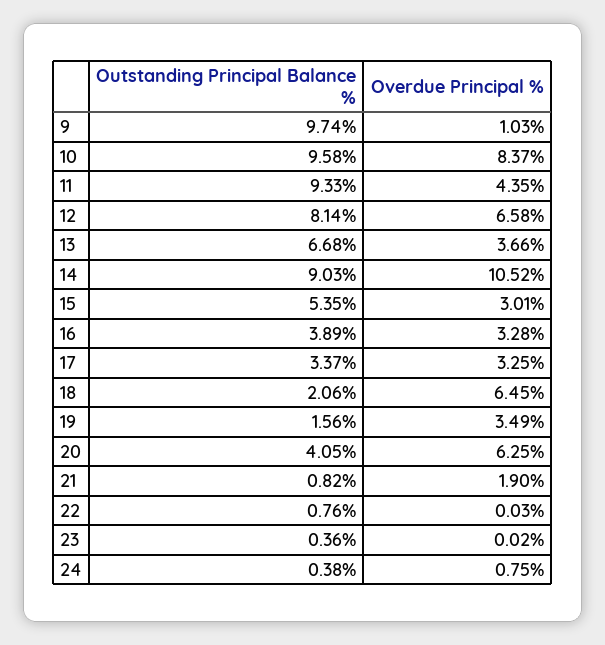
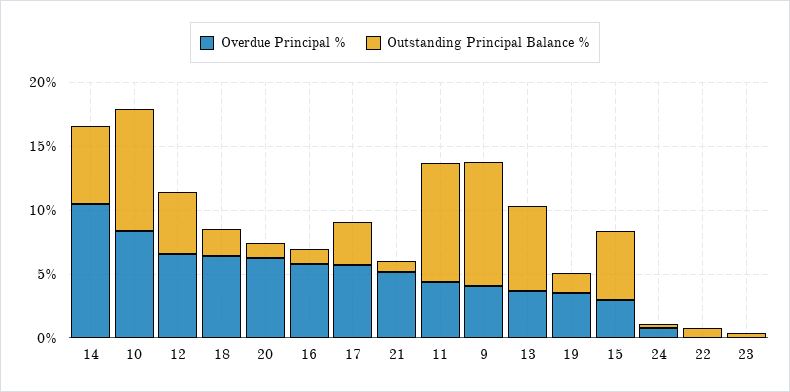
Overdue Principal %, 9: 1.03 -> 4
Outstanding Principal Balance %, 12: 8.14 -> 5
Outstanding Principal Balance %, 14: 9.03 -> 6
Outstanding Principal Balance %, 16: 3.89 -> 1
Overdue Principal %, 16: 3.28 -> 6
Overdue Principal %, 17: 3.25 -> 6
Outstanding Principal Balance %, 20: 4.05 -> 1
Overdue Principal %, 21: 1.9 -> 5

